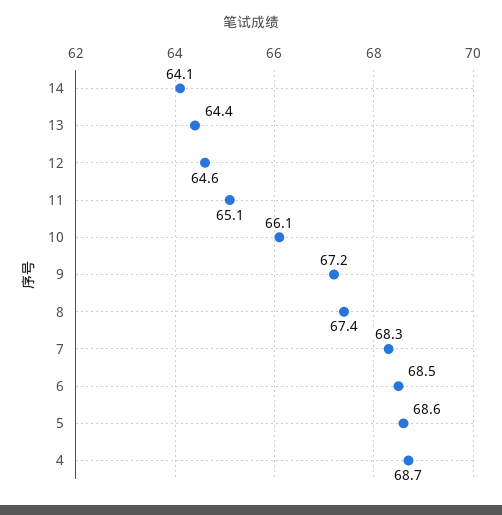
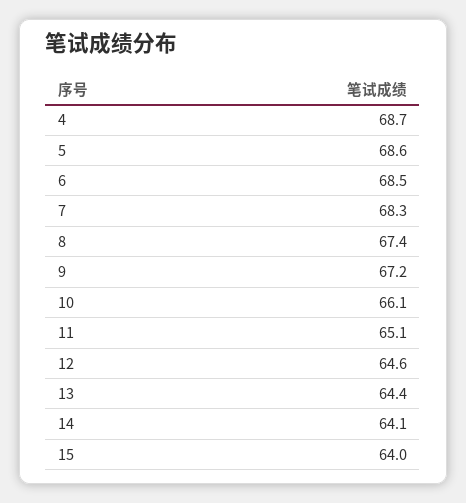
15: none -> 64

